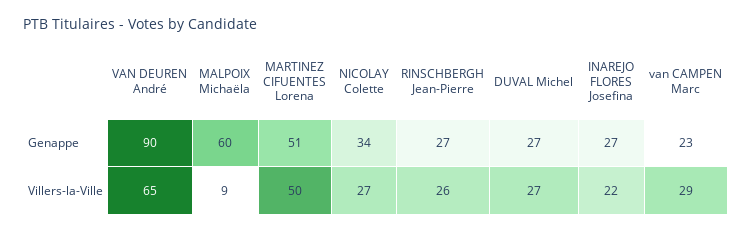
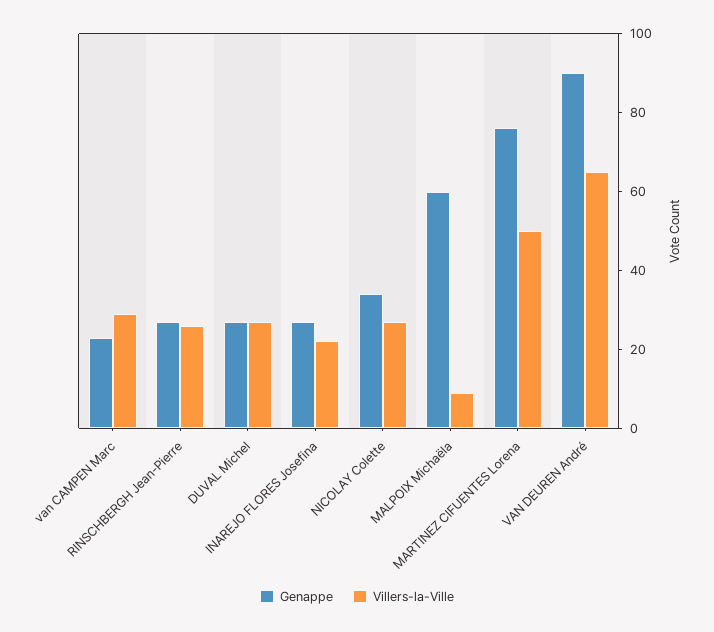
Genappe, MARTINEZ CIFUENTES Lorena: 51 -> 75

